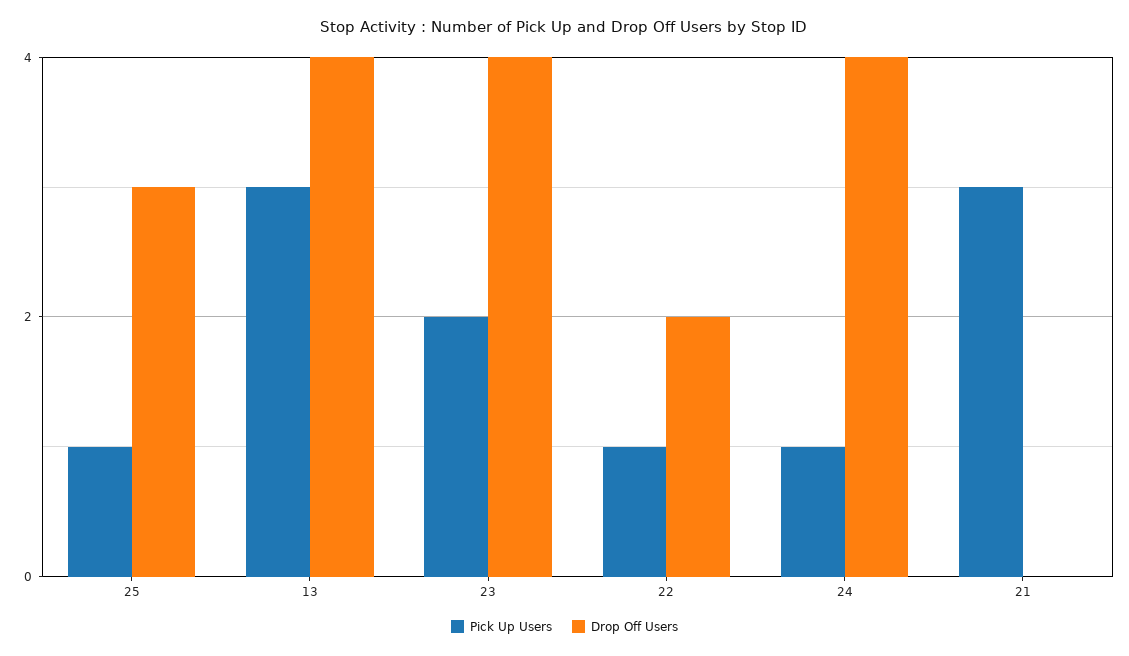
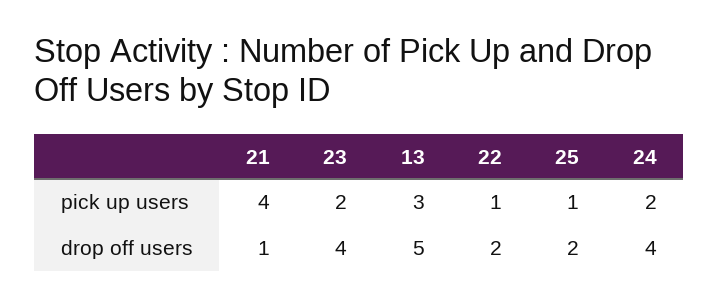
Drop Off Users, 25: 3 -> 2
Drop Off Users, 13: 4 -> 5
Pick Up Users, 24: 1 -> 2
Pick Up Users, 21: 3 -> 4
Drop Off Users, 21: 0 -> 1

